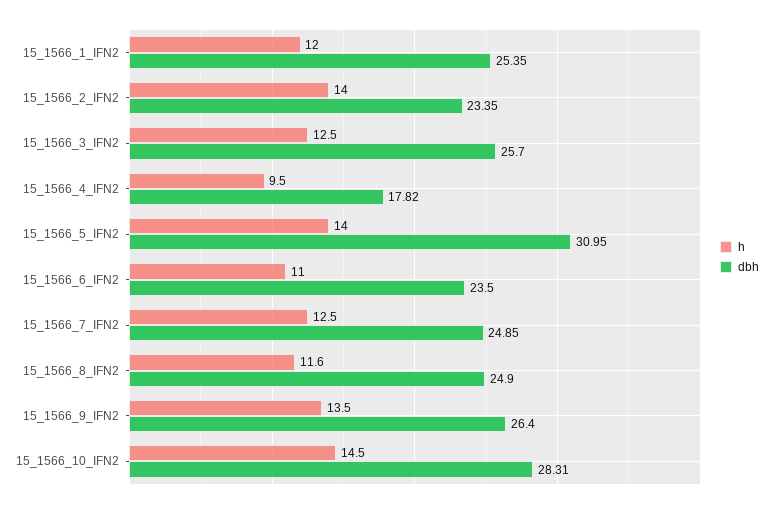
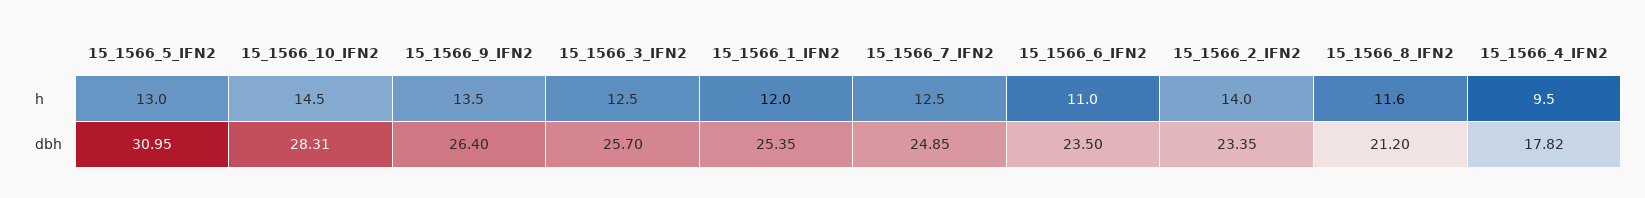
h, 15_1566_5_IFN2: 14 -> 13
dbh, 15_1566_8_IFN2: 24.9 -> 21.2

